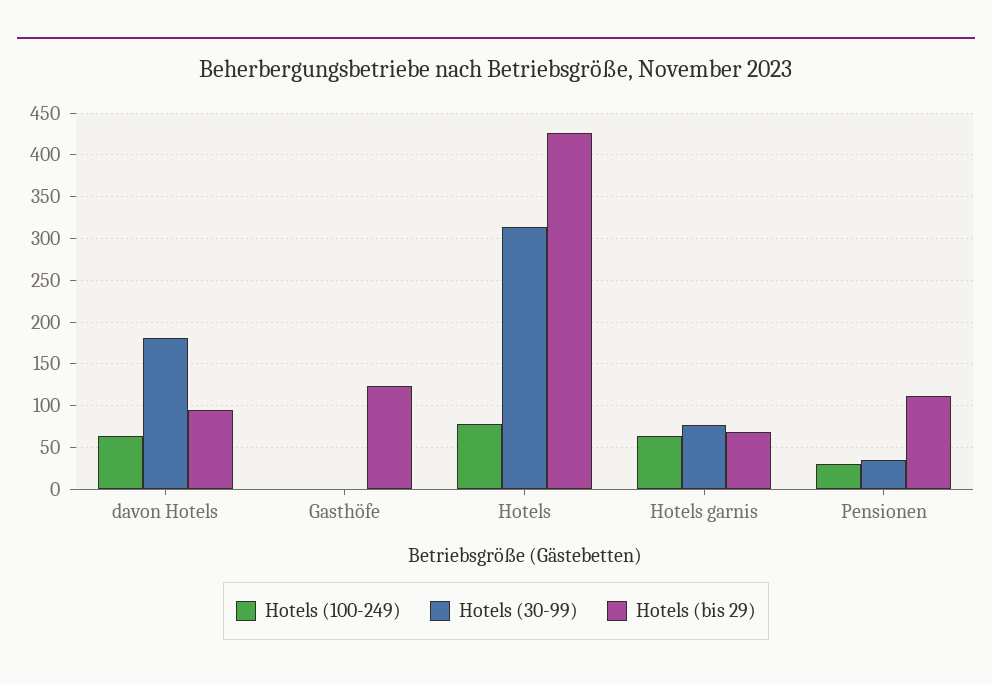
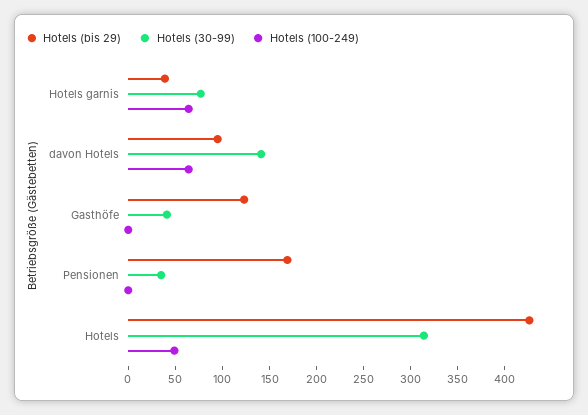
Hotels (30-99), davon Hotels: 180 -> 140
Hotels (30-99), Gasthöfe: 0 -> 40
Hotels (100-249), Hotels: 80 -> 50
Hotels (bis 29), Hotels garnis: 70 -> 40
Hotels (100-249), Pensionen: 30 -> 0
Hotels (bis 29), Pensionen: 110 -> 170

